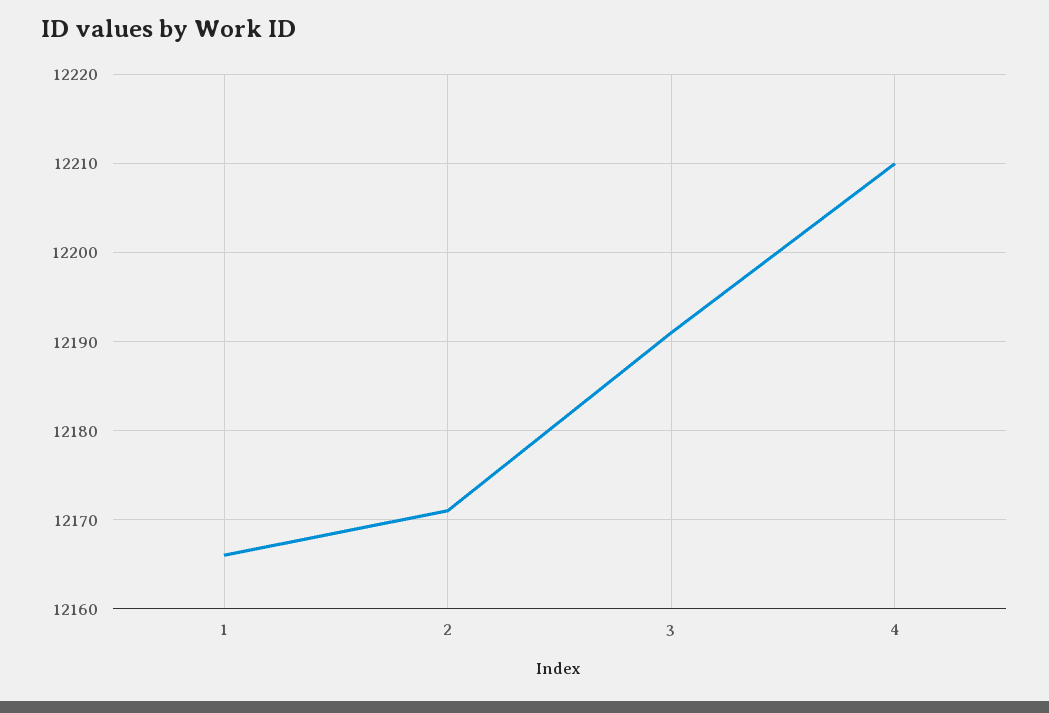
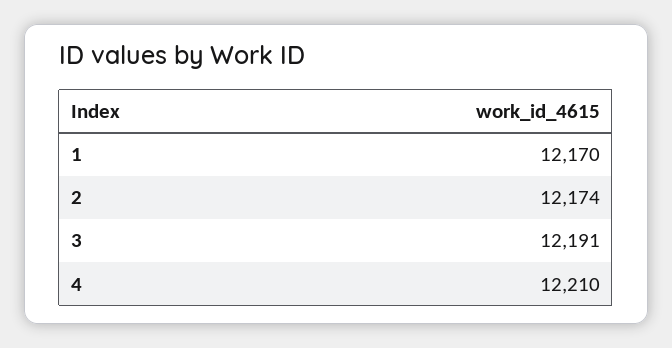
1: 12166 -> 12170
2: 12171 -> 12174

